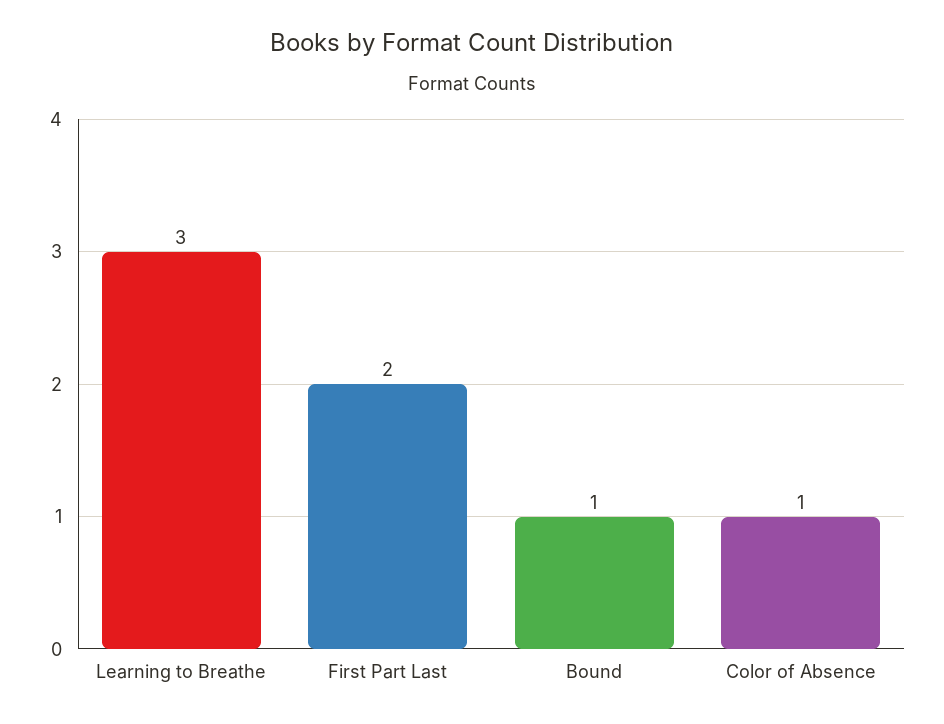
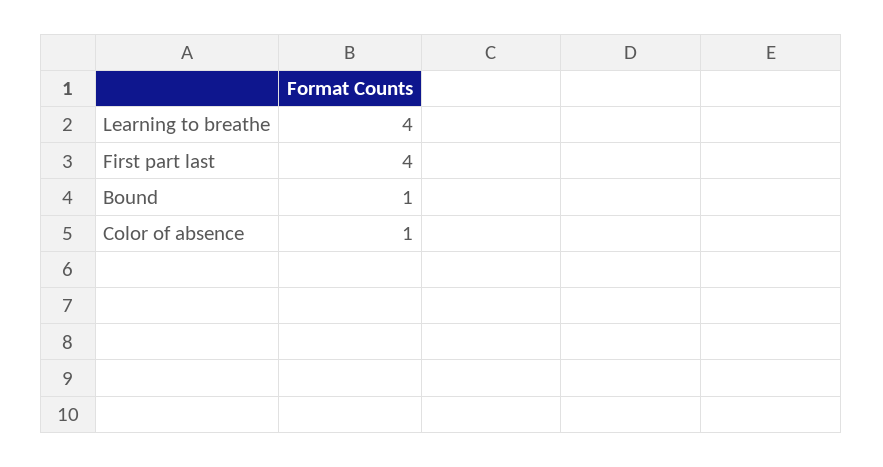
Learning to Breathe: 3 -> 4
First Part Last: 2 -> 4

